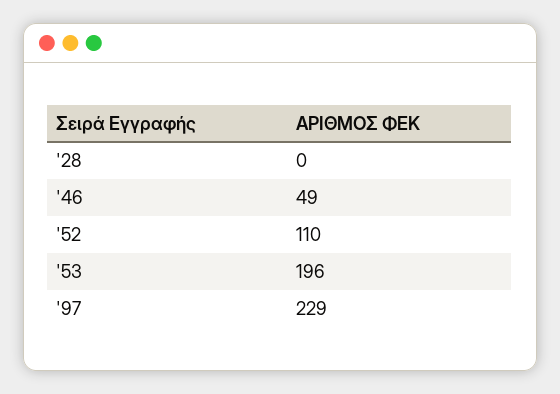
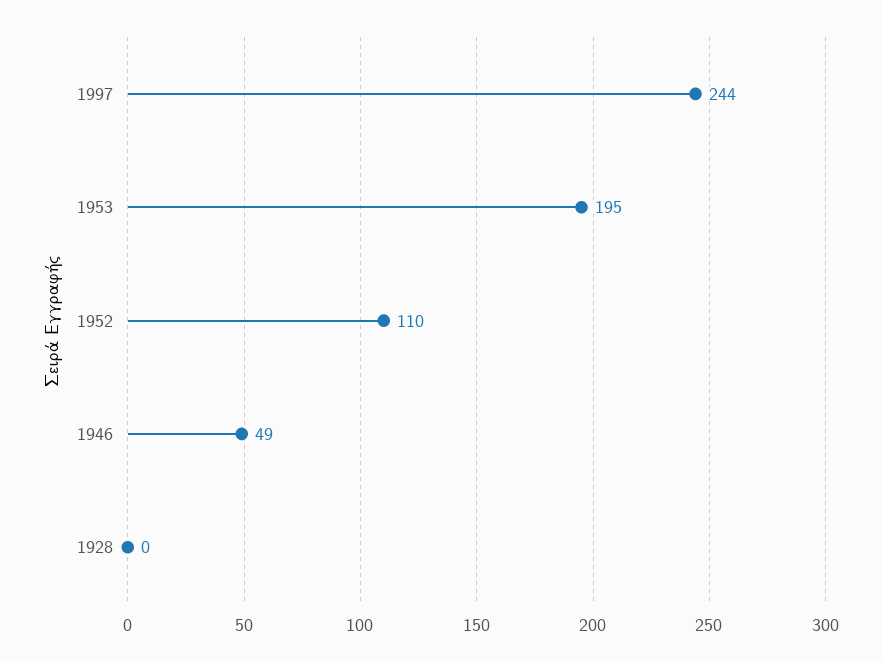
'53: 196 -> 195
'97: 229 -> 244

